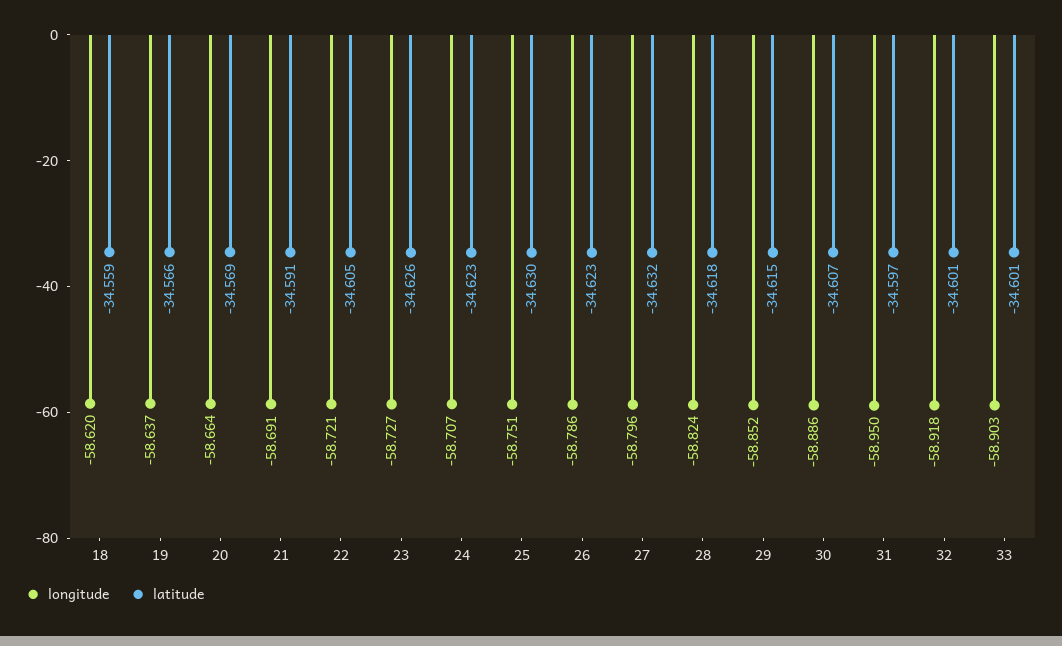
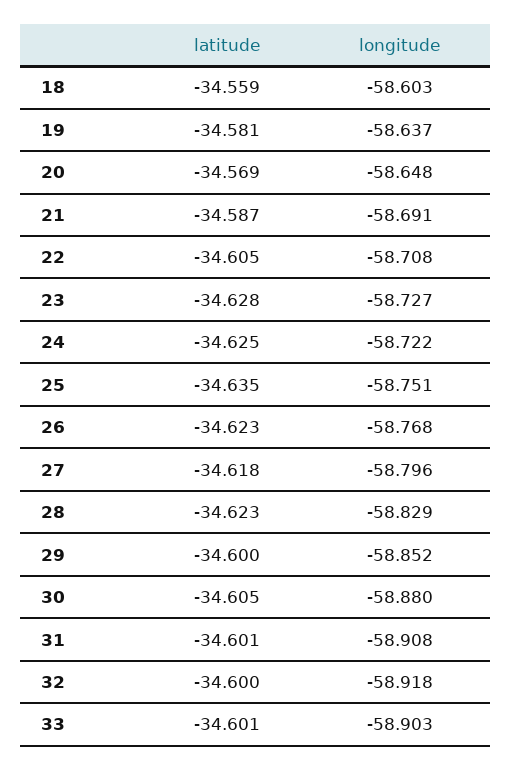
longitude, 18: -58.62 -> -58.603
latitude, 19: -34.566 -> -34.581
longitude, 20: -58.664 -> -58.648
latitude, 21: -34.591 -> -34.587
longitude, 22: -58.721 -> -58.708
latitude, 23: -34.626 -> -34.628
longitude, 24: -58.707 -> -58.722
latitude, 24: -34.623 -> -34.625
latitude, 25: -34.63 -> -34.635
longitude, 26: -58.786 -> -58.768
latitude, 27: -34.632 -> -34.618
longitude, 28: -58.824 -> -58.829
latitude, 28: -34.618 -> -34.623
latitude, 29: -34.615 -> -34.6
longitude, 30: -58.886 -> -58.88
latitude, 30: -34.607 -> -34.605
longitude, 31: -58.95 -> -58.908
latitude, 31: -34.597 -> -34.601
latitude, 32: -34.601 -> -34.6

